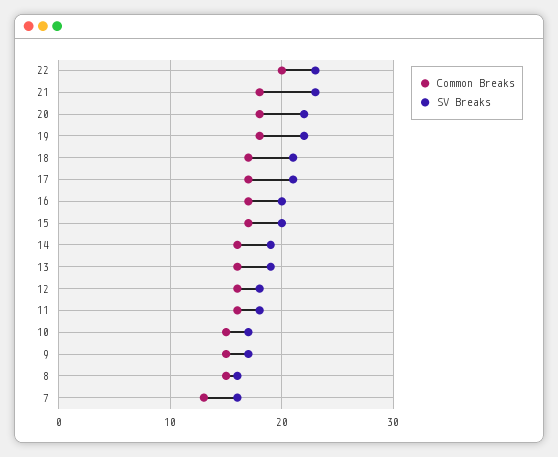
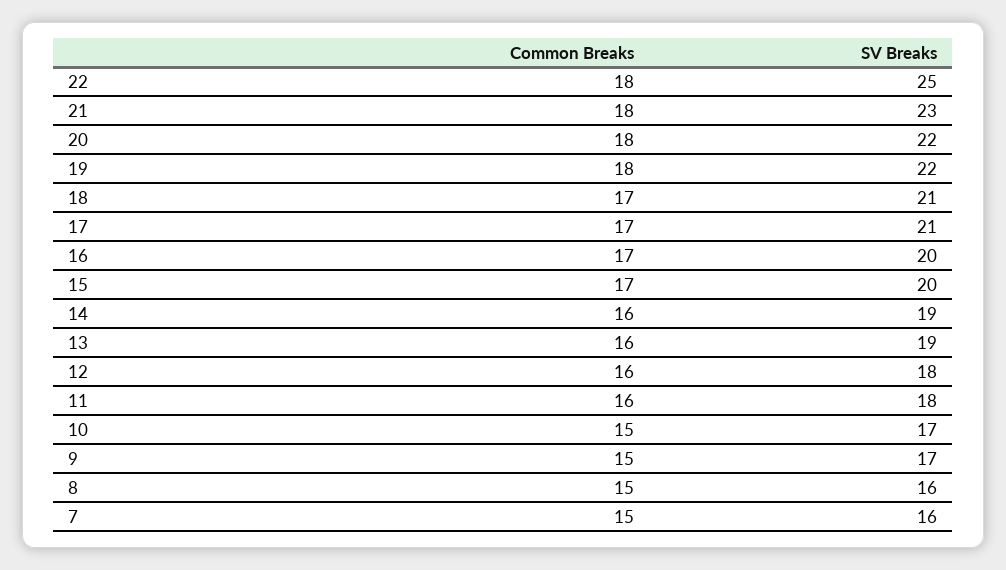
Common Breaks, 22: 20 -> 18
SV Breaks, 22: 23 -> 25
Common Breaks, 7: 13 -> 15

